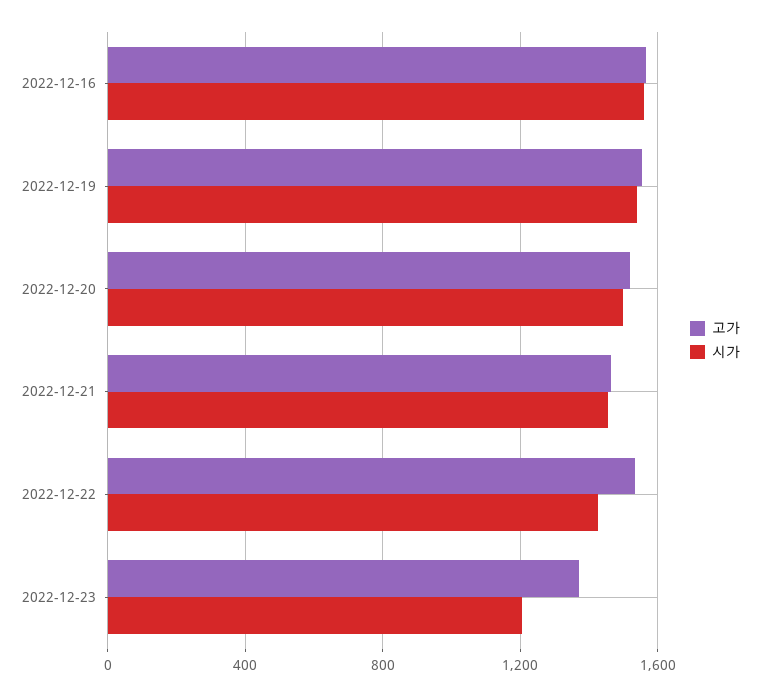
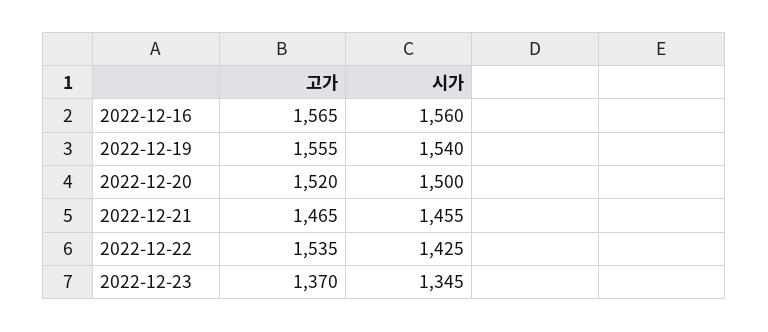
시가, 2022-12-23: 1200 -> 1345

